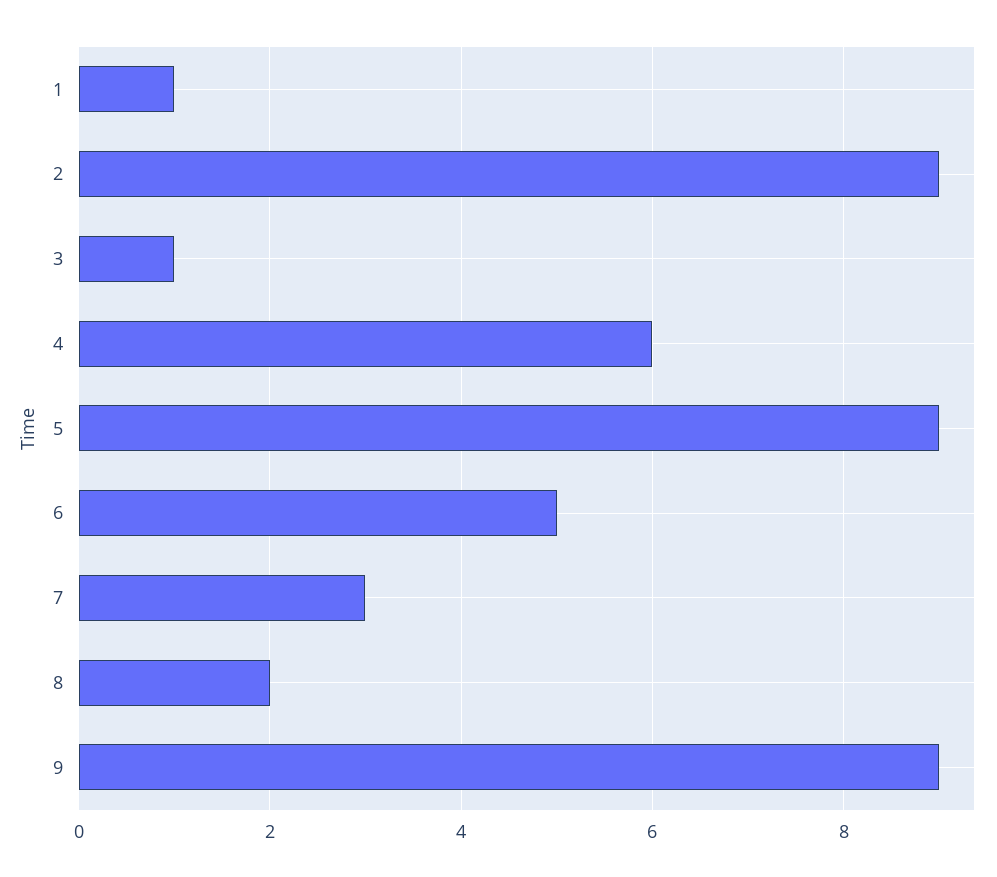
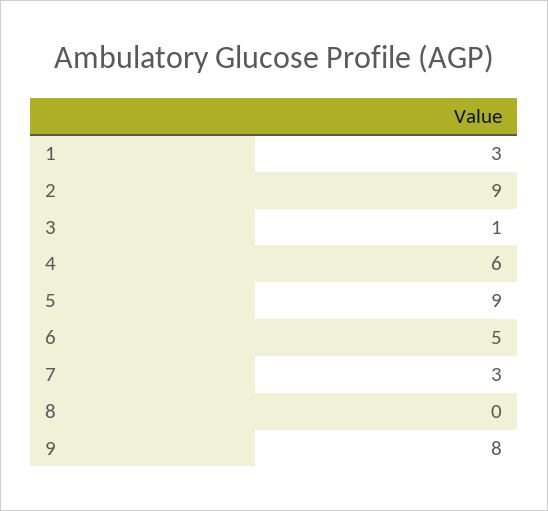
1: 1 -> 3
8: 2 -> 0
9: 9 -> 8

